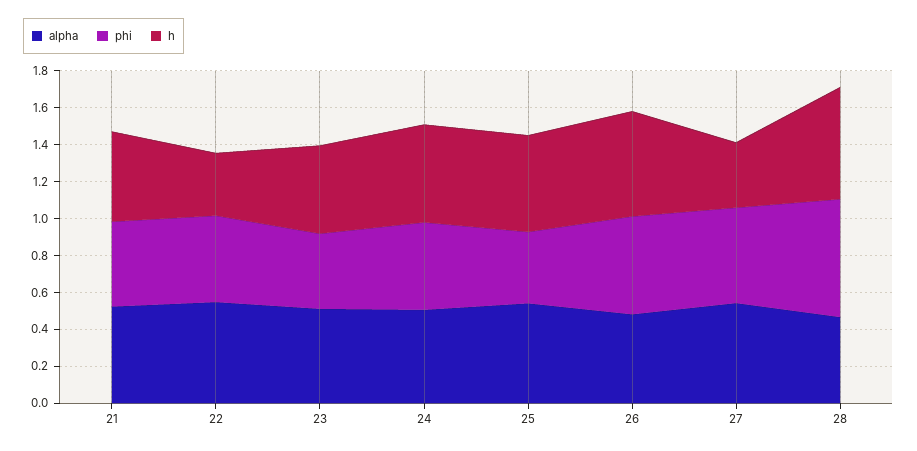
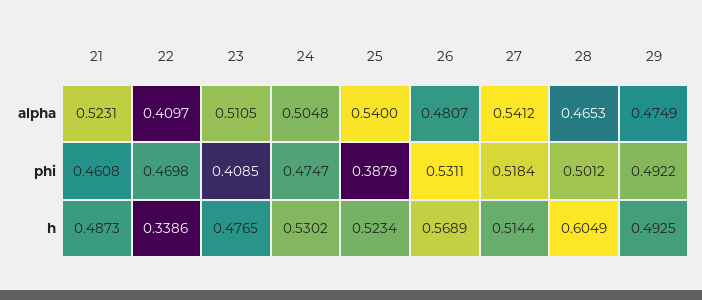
alpha, 22: 0.55 -> 0.4097
h, 27: 0.35 -> 0.5144
phi, 28: 0.65 -> 0.5012
alpha, 29: none -> 0.4749
phi, 29: none -> 0.4922
h, 29: none -> 0.4925

